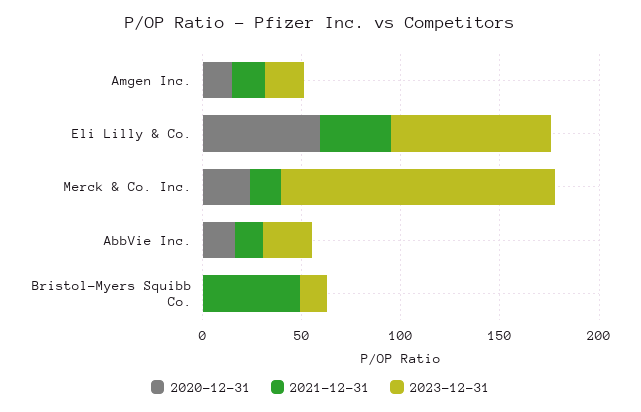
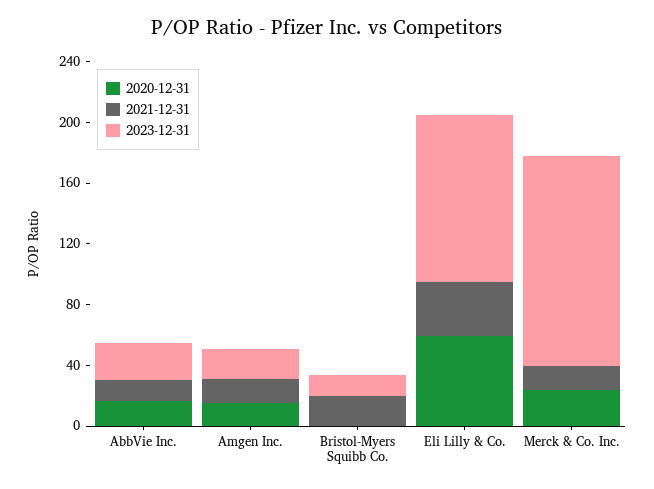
2023-12-31, Eli Lilly & Co.: 80 -> 110
2021-12-31, Bristol-Myers Squibb Co.: 50 -> 20

